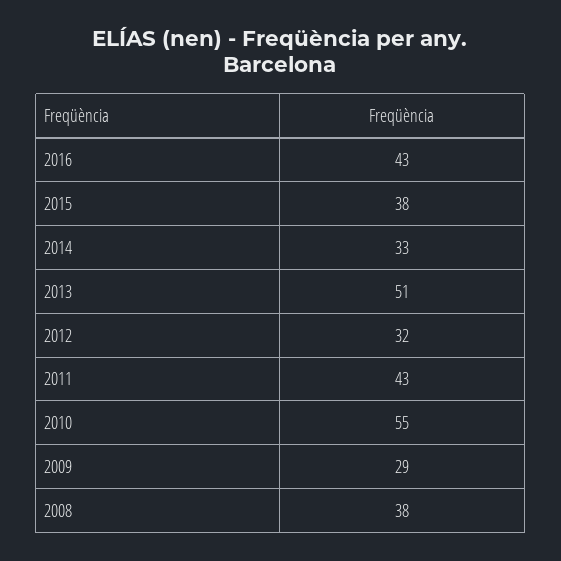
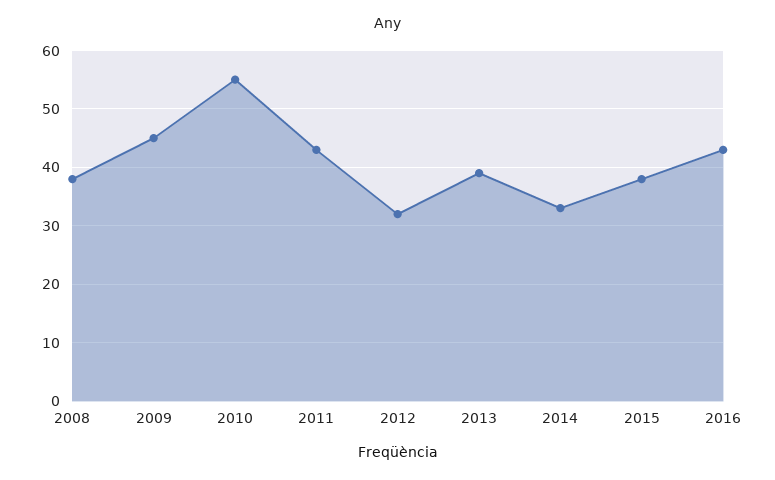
2013: 51 -> 40
2009: 29 -> 45

